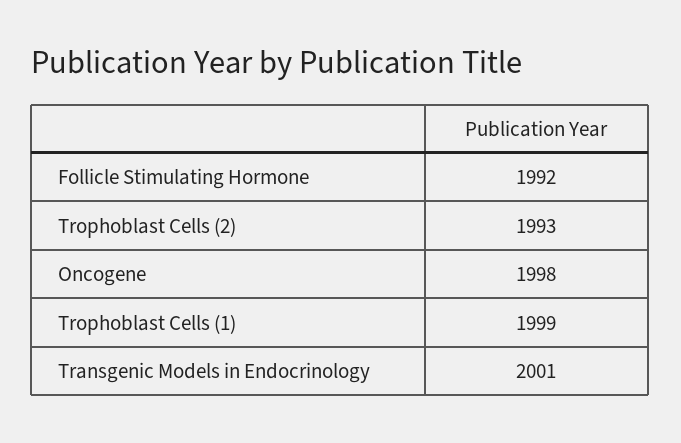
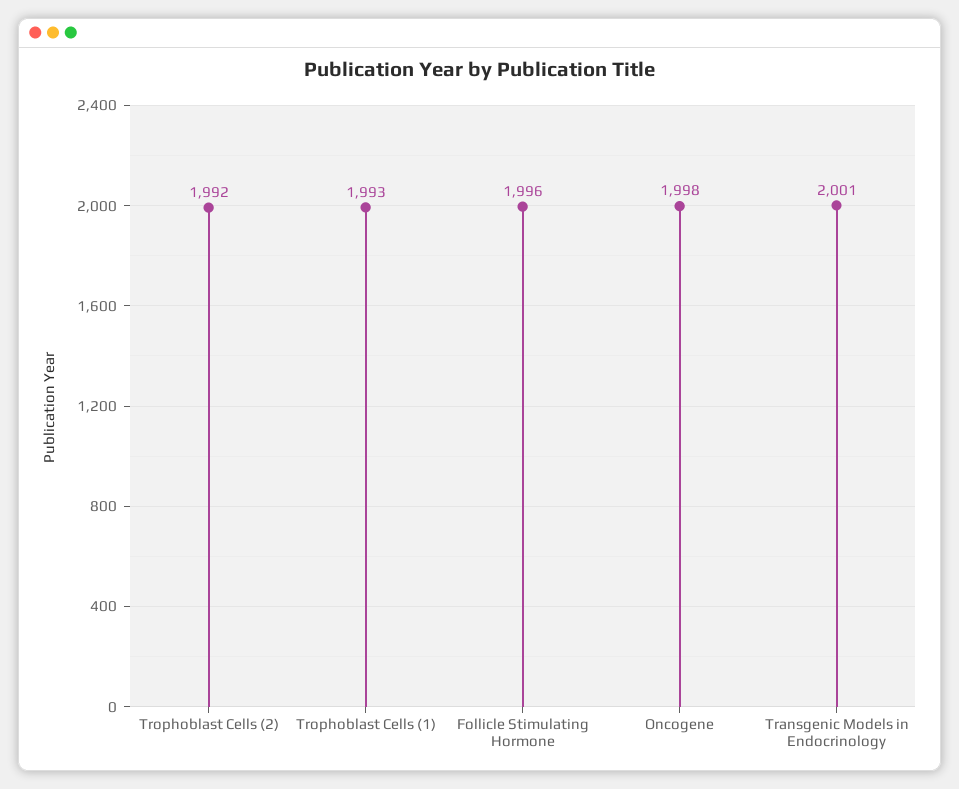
Follicle Stimulating Hormone: 1992 -> 1996
Trophoblast Cells (2): 1993 -> 1992
Trophoblast Cells (1): 1999 -> 1993

